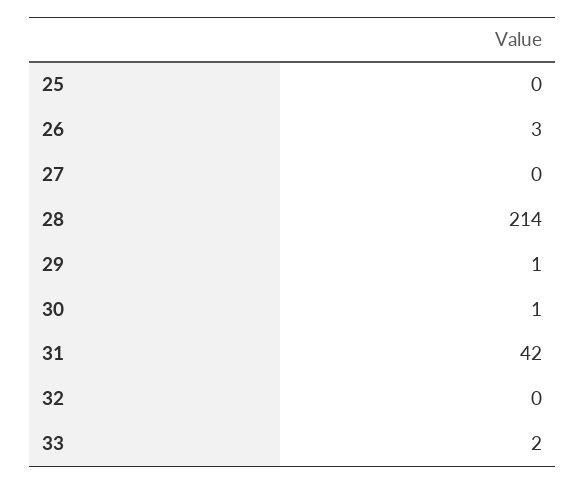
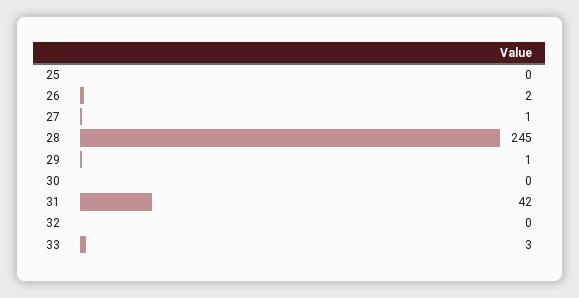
26: 3 -> 2
27: 0 -> 1
28: 214 -> 245
30: 1 -> 0
33: 2 -> 3

